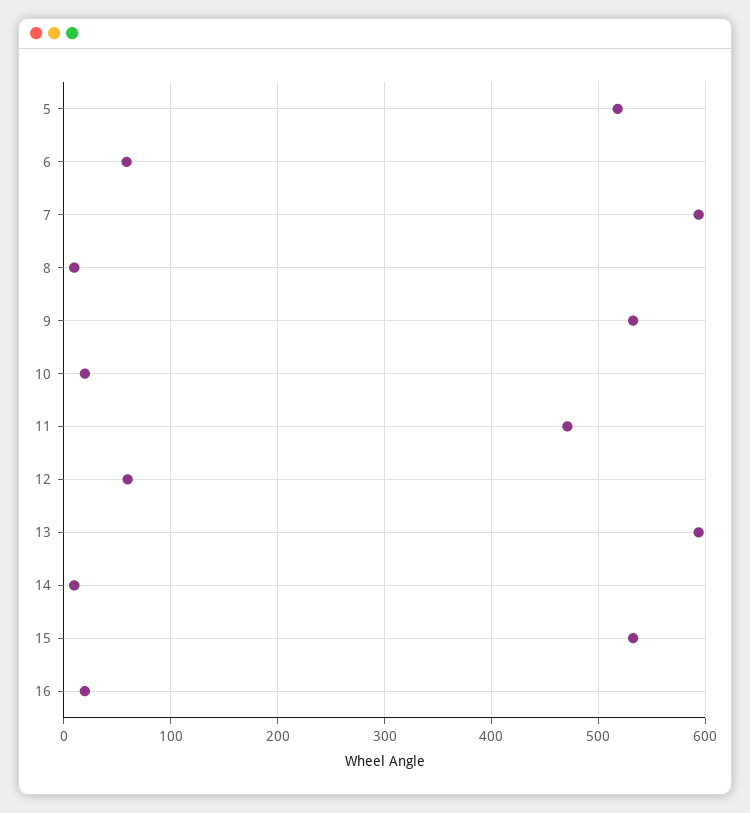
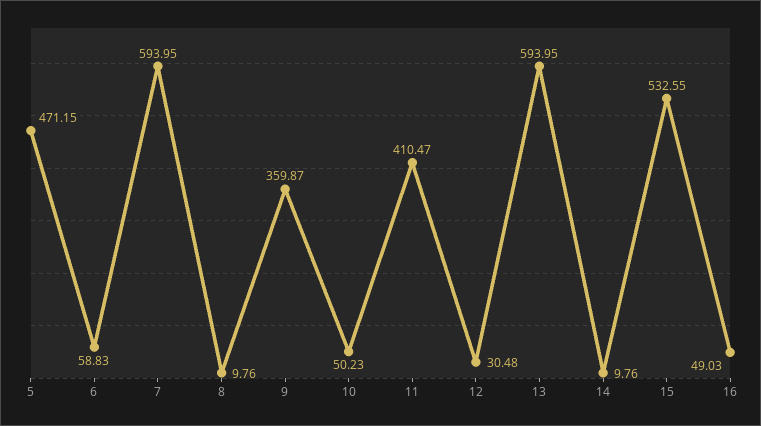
5: 520 -> 471.15
9: 530 -> 359.87
10: 20 -> 50.23
11: 470 -> 410.47
12: 60 -> 30.48
16: 20 -> 49.03

